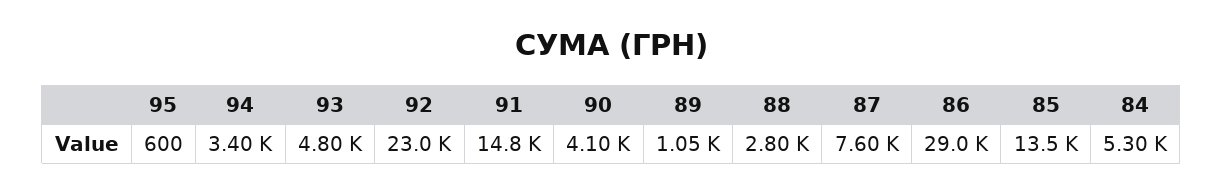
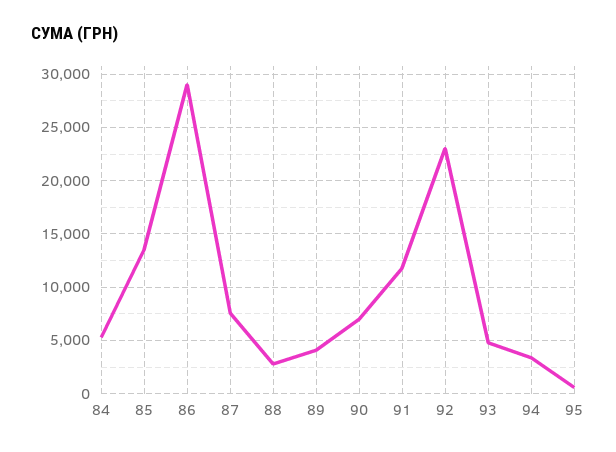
91: 14800 -> 12000
90: 4100 -> 7000
89: 1050 -> 4000

